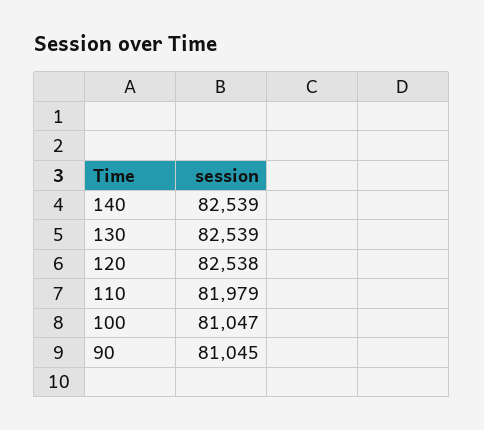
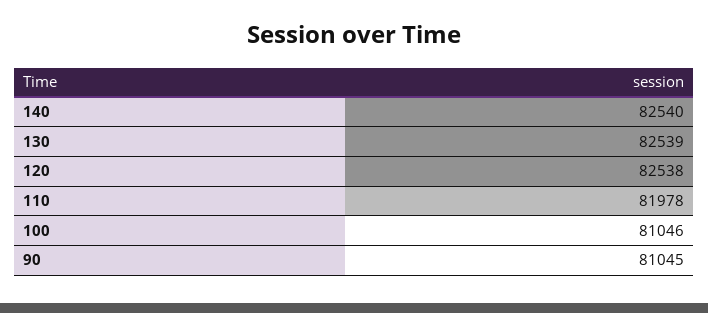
140: 82539 -> 82540
110: 81979 -> 81978
100: 81047 -> 81046

